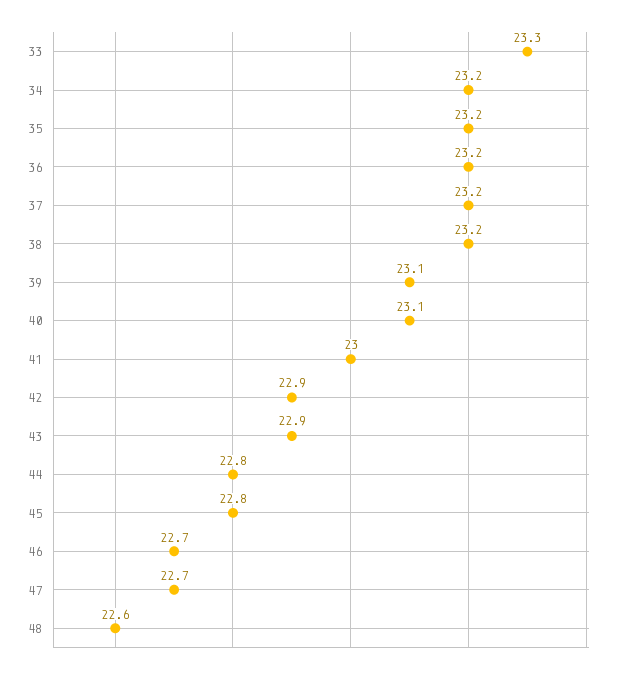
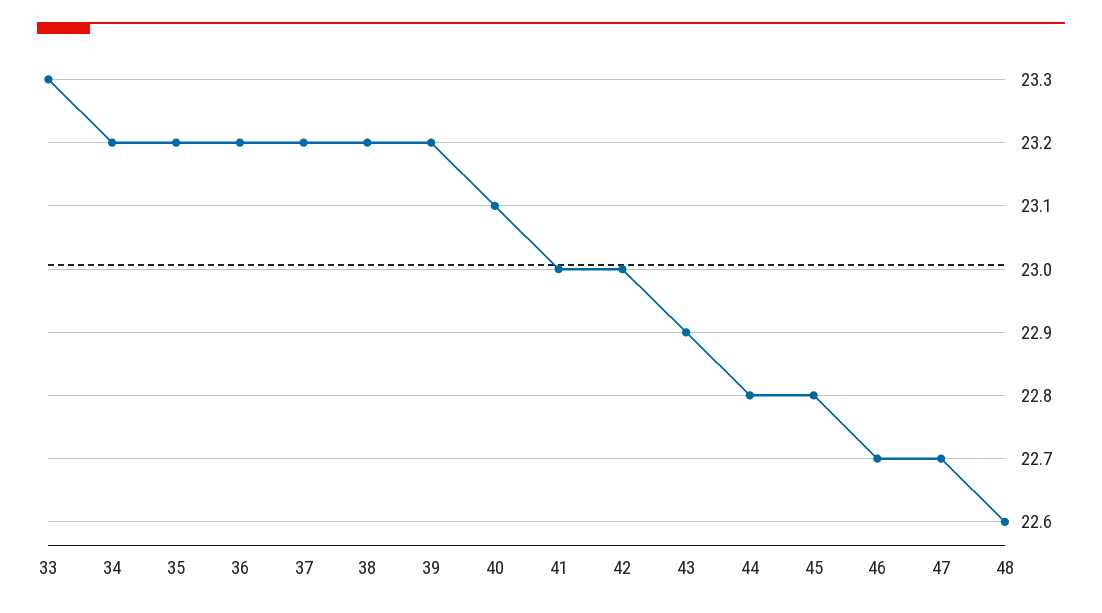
39: 23.1 -> 23.2
42: 22.9 -> 23

